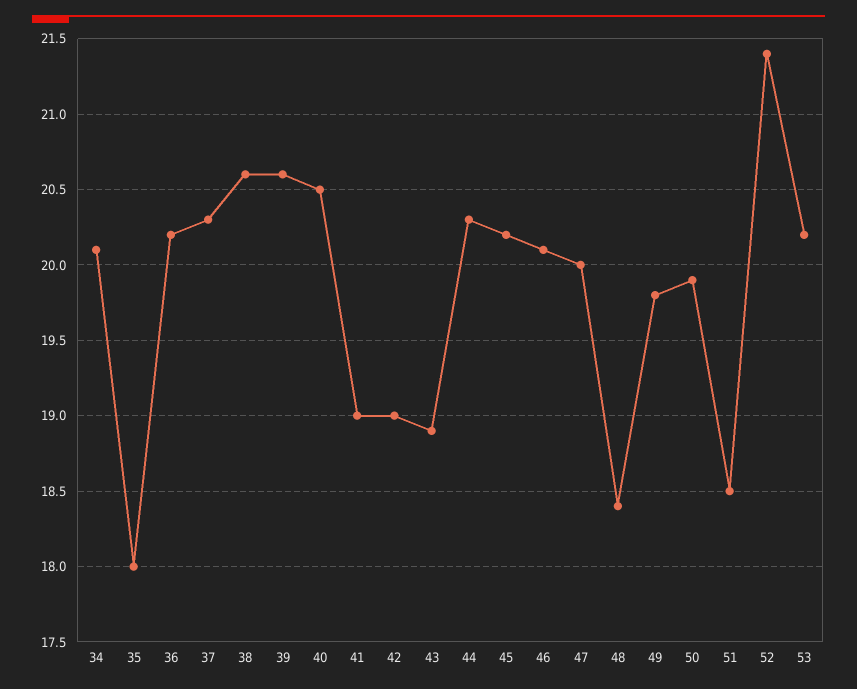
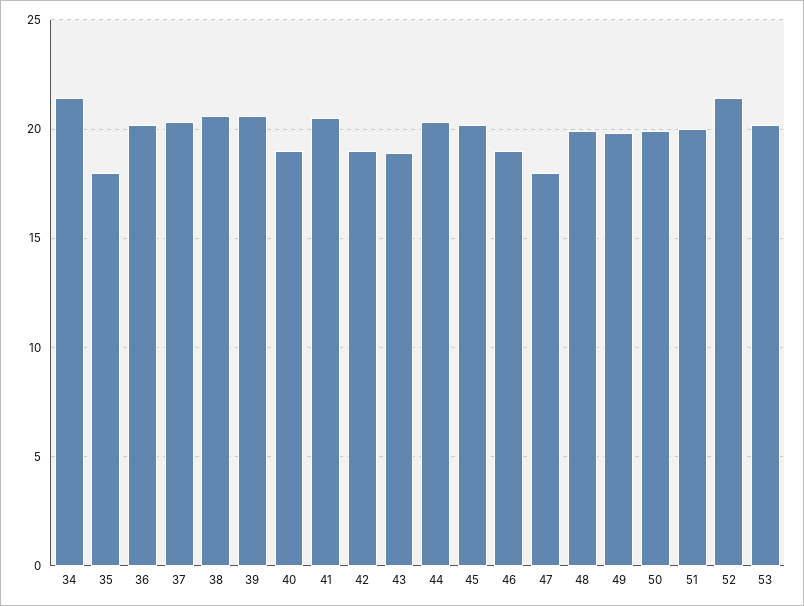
34: 20.1 -> 21.5
40: 20.5 -> 19
41: 19 -> 20.5
46: 20.1 -> 19
47: 20 -> 18
48: 18.4 -> 20
51: 18.5 -> 20

